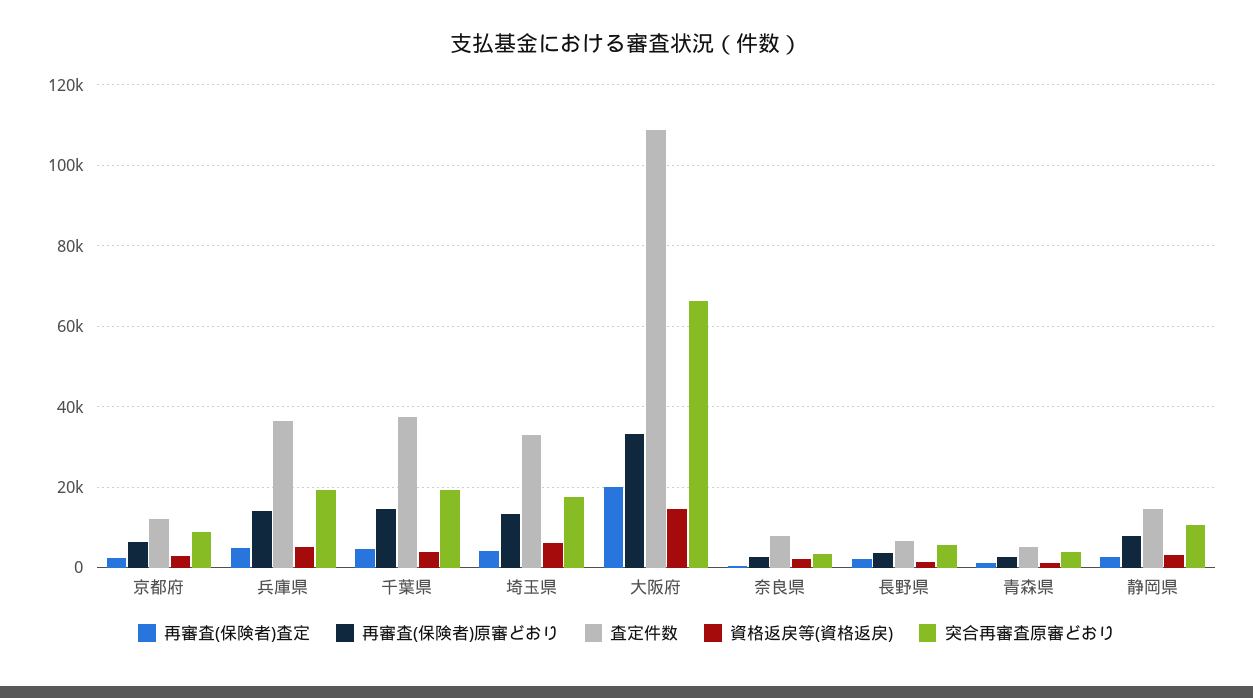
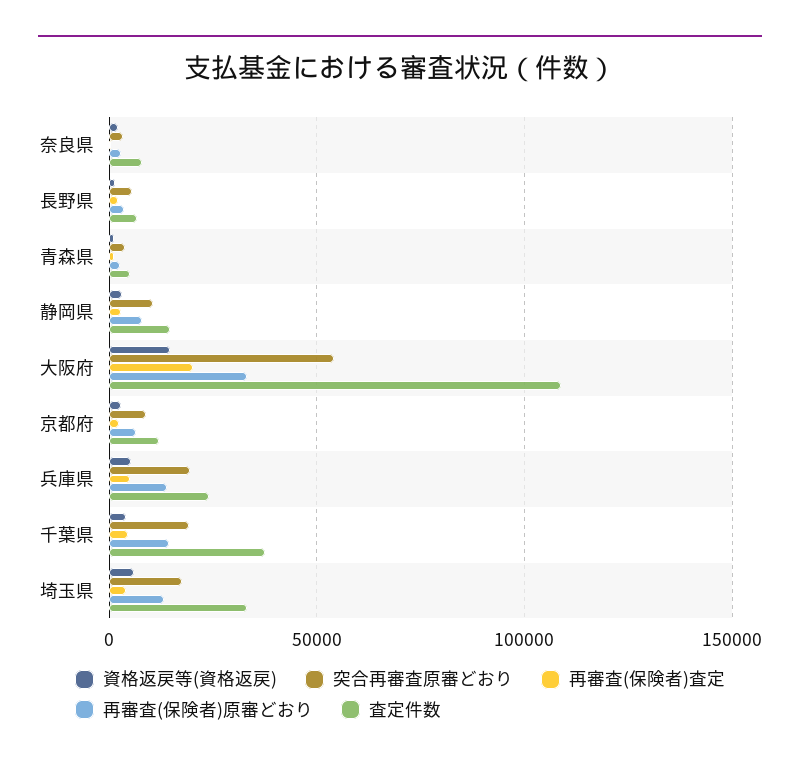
査定件数, 兵庫県: 36000 -> 25000
突合再審査原審どおり, 大阪府: 66000 -> 55000

